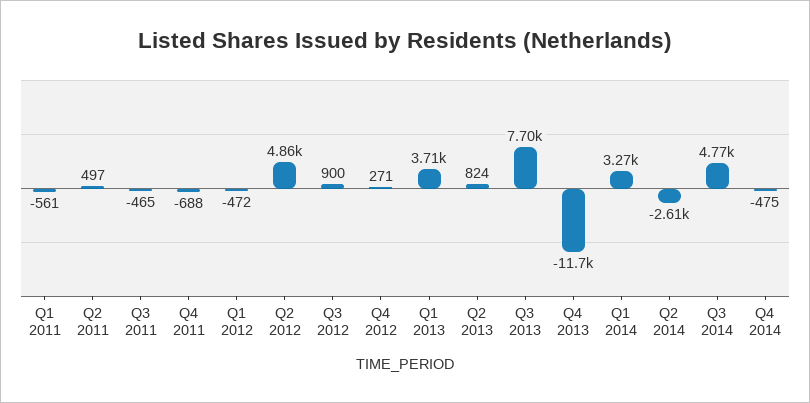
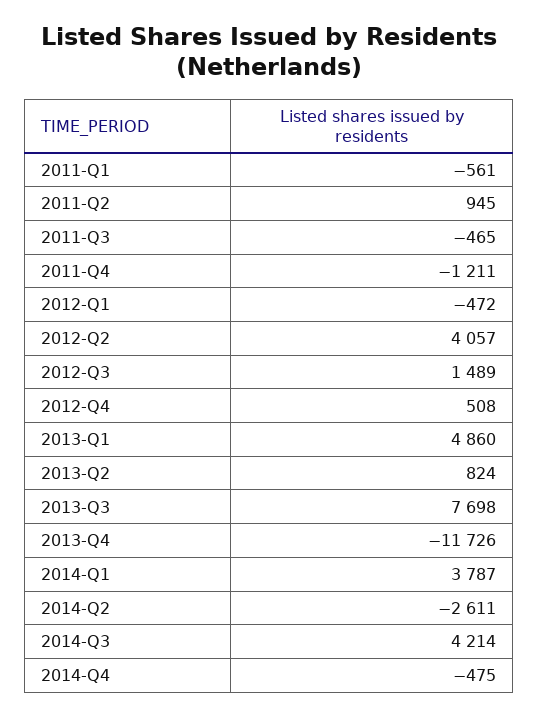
Q2 2011: 497 -> 945
Q4 2011: -688 -> -1211
Q2 2012: 4860 -> 4057
Q3 2012: 900 -> 1489
Q4 2012: 271 -> 508
Q1 2013: 3710 -> 4860
Q1 2014: 3270 -> 3787
Q3 2014: 4770 -> 4214

